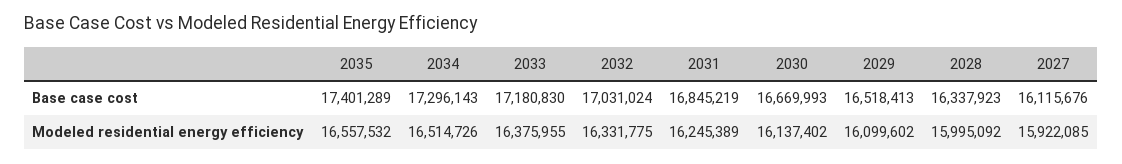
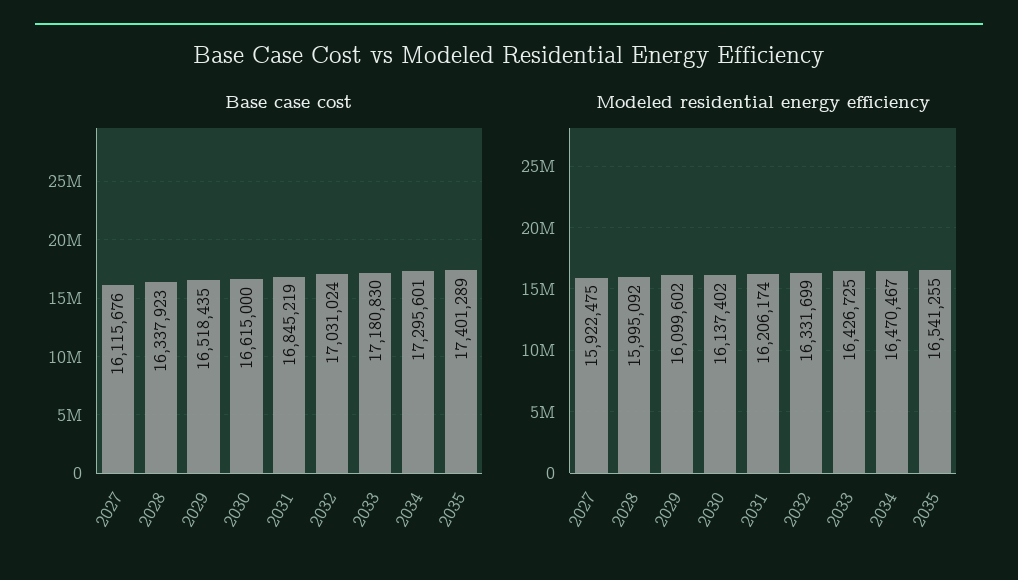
Base case cost, 2034: 17296143 -> 17295601
Base case cost, 2030: 16669993 -> 16615000
Base case cost, 2029: 16518413 -> 16518435
Modeled residential energy efficiency, 2035: 16557532 -> 16541255
Modeled residential energy efficiency, 2034: 16514726 -> 16470467
Modeled residential energy efficiency, 2033: 16375955 -> 16426725
Modeled residential energy efficiency, 2032: 16331775 -> 16331699
Modeled residential energy efficiency, 2031: 16245389 -> 16206174
Modeled residential energy efficiency, 2027: 15922085 -> 15922475

